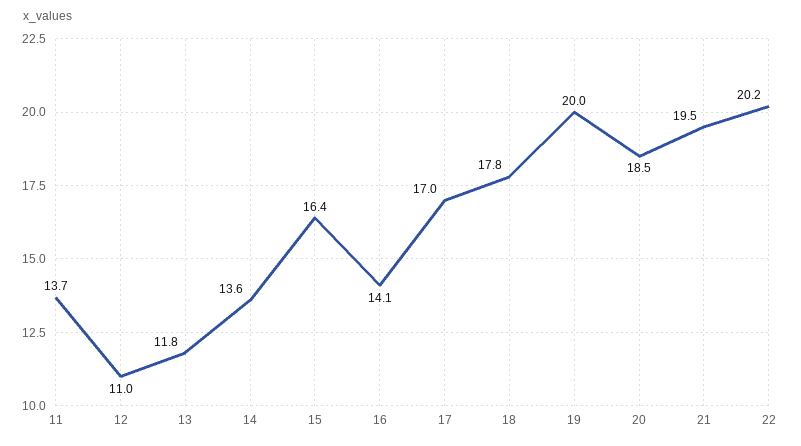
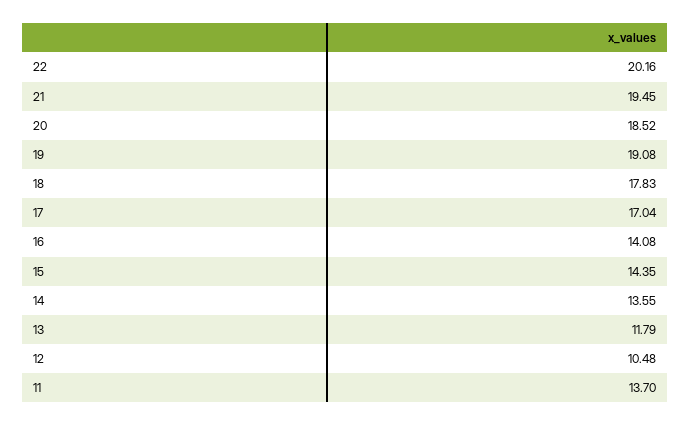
12: 11 -> 10.48
15: 16.4 -> 14.35
19: 20 -> 19.08

